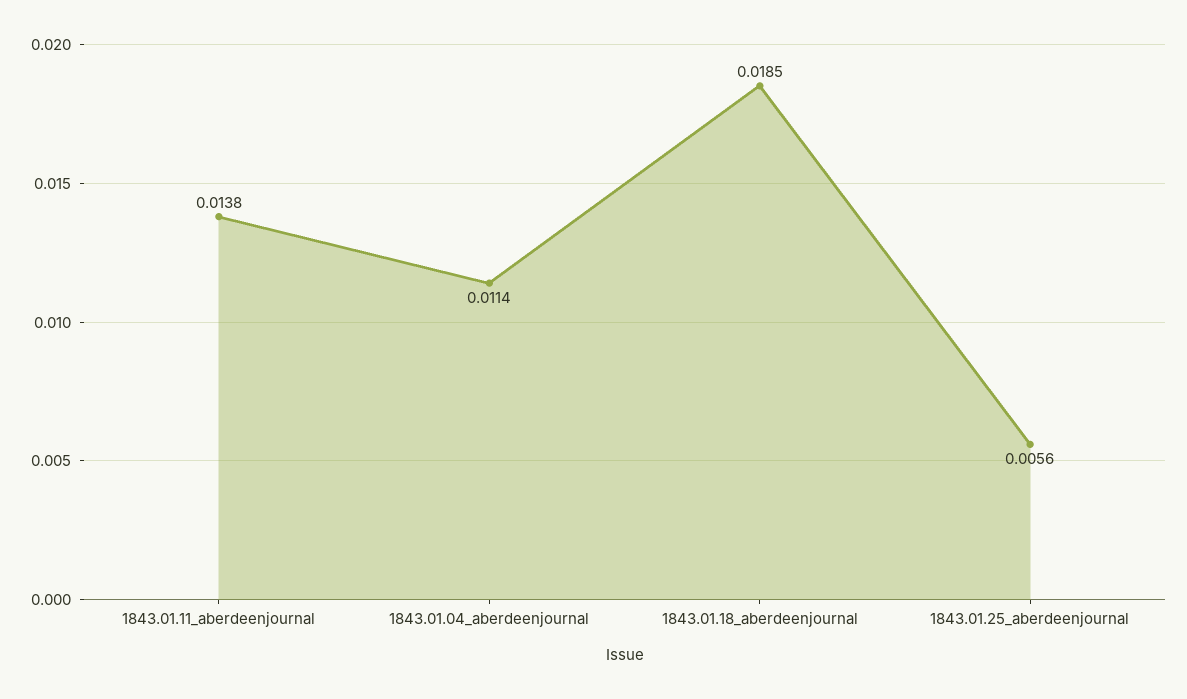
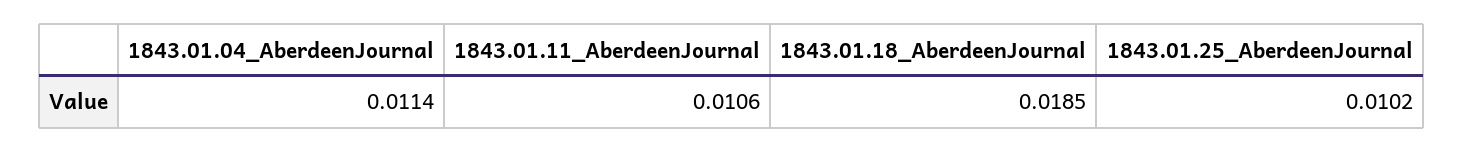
1843.01.11_aberdeenjournal: 0.0138 -> 0.0106
1843.01.25_aberdeenjournal: 0.0056 -> 0.0102

